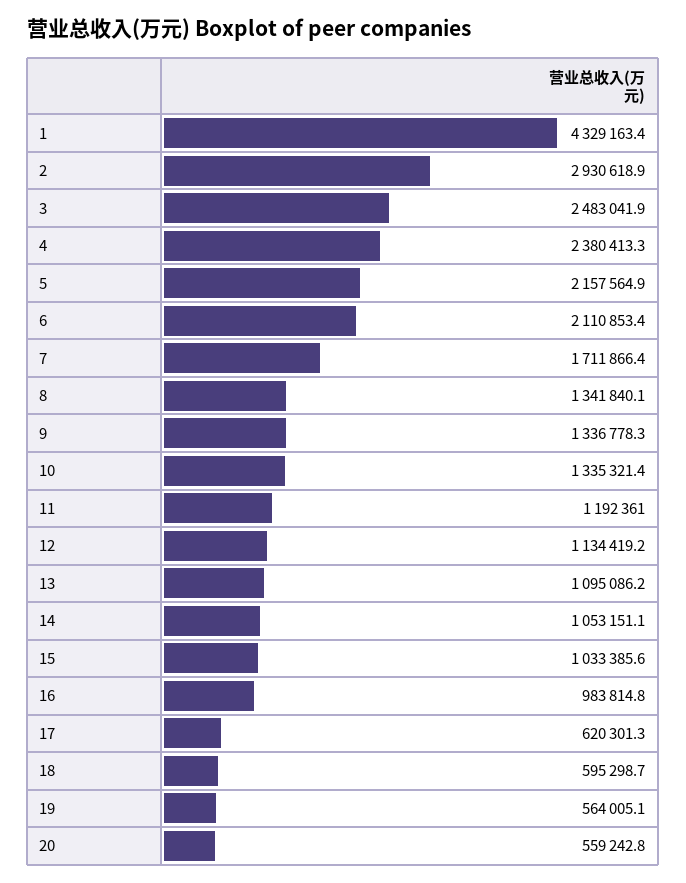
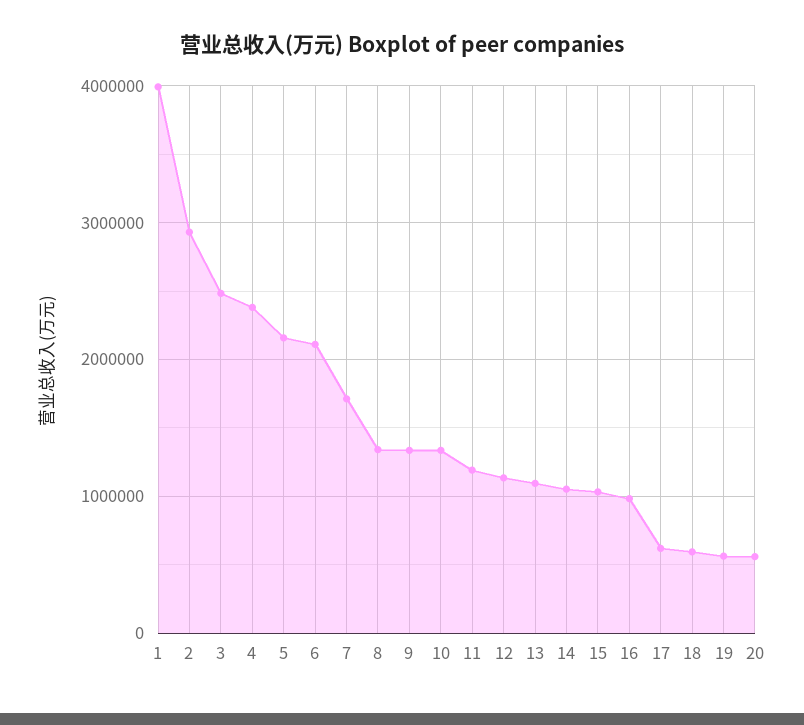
1: 4329163.4 -> 4000000

